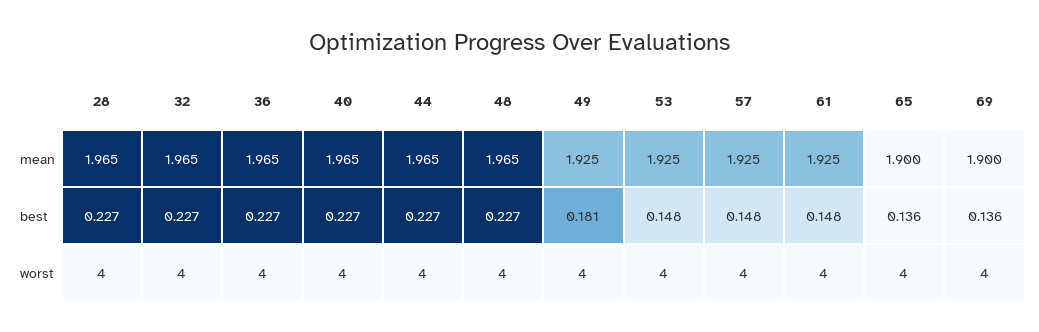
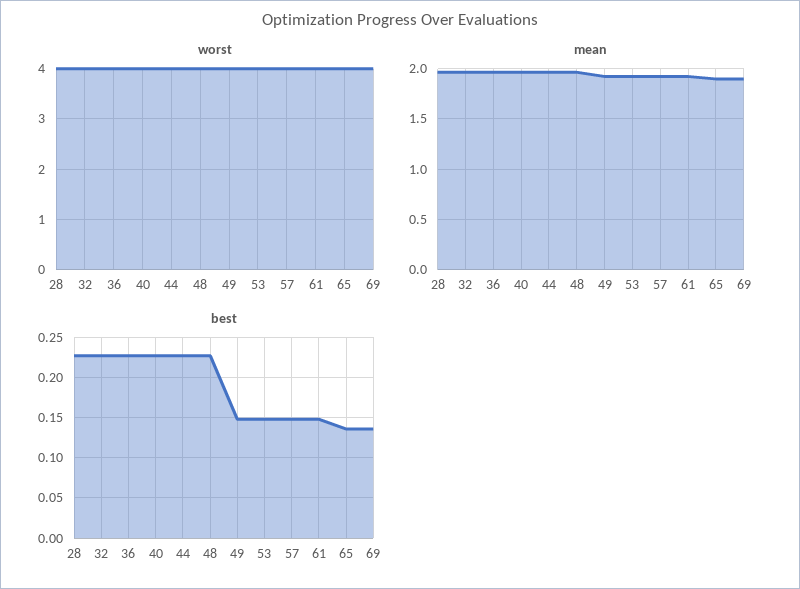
best, 49: 0.181 -> 0.15

